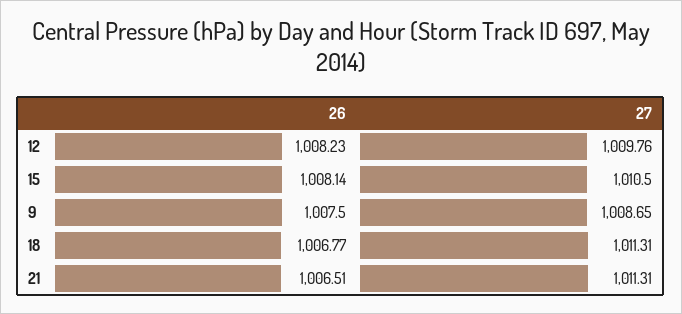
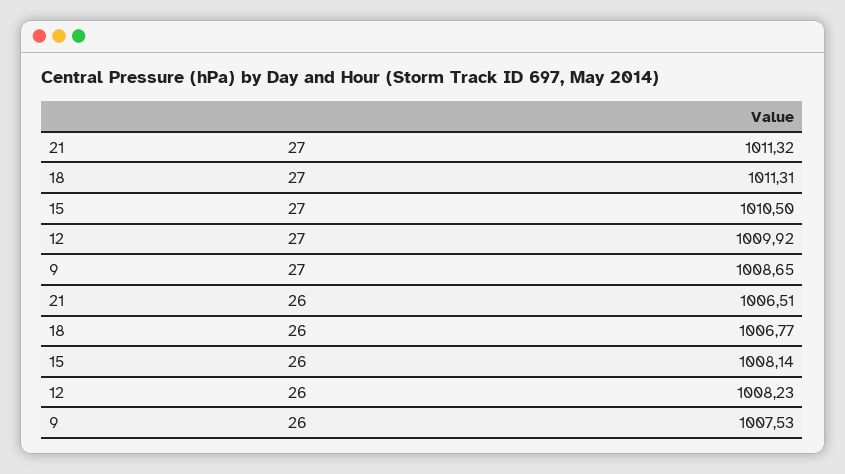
27, 12: 1009.76 -> 1009.92
26, 9: 1007.5 -> 1007.53
27, 21: 1011.31 -> 1011.32

